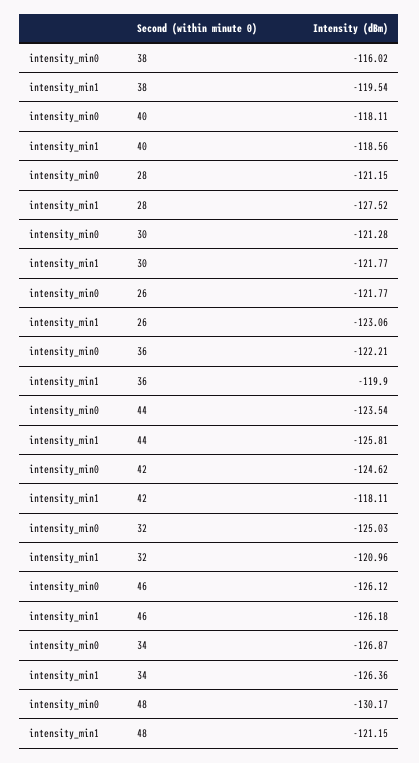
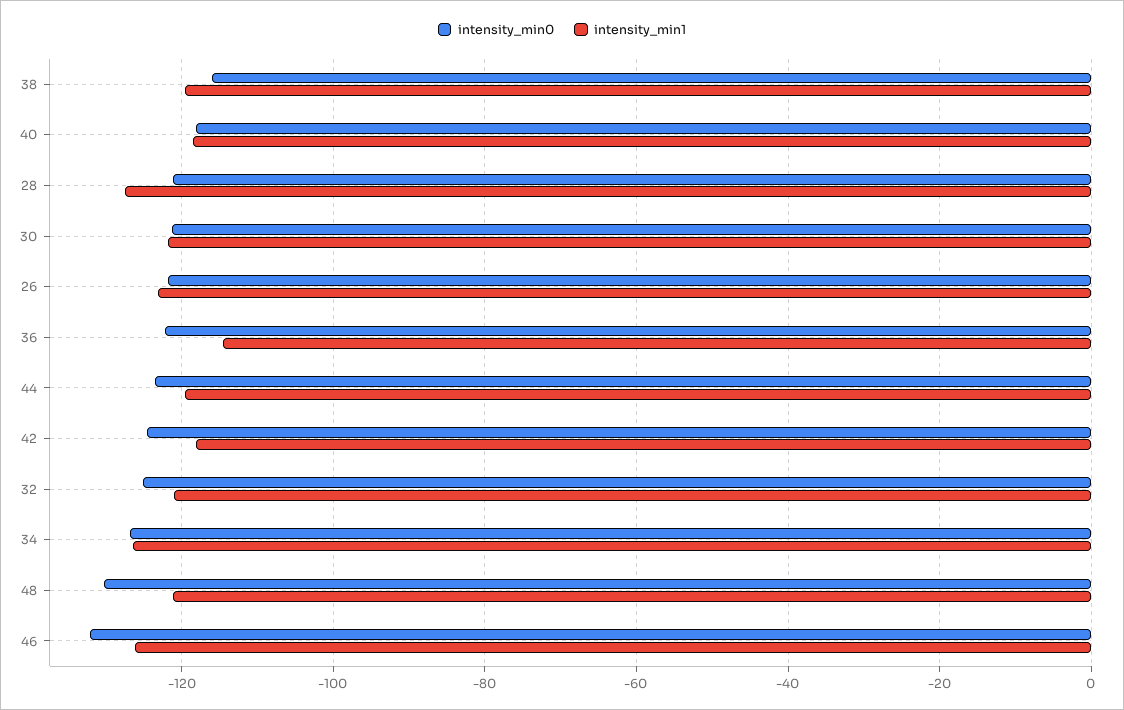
intensity_min1, 36: -119.9 -> -114
intensity_min1, 44: -125.81 -> -120
intensity_min0, 46: -126.12 -> -132

